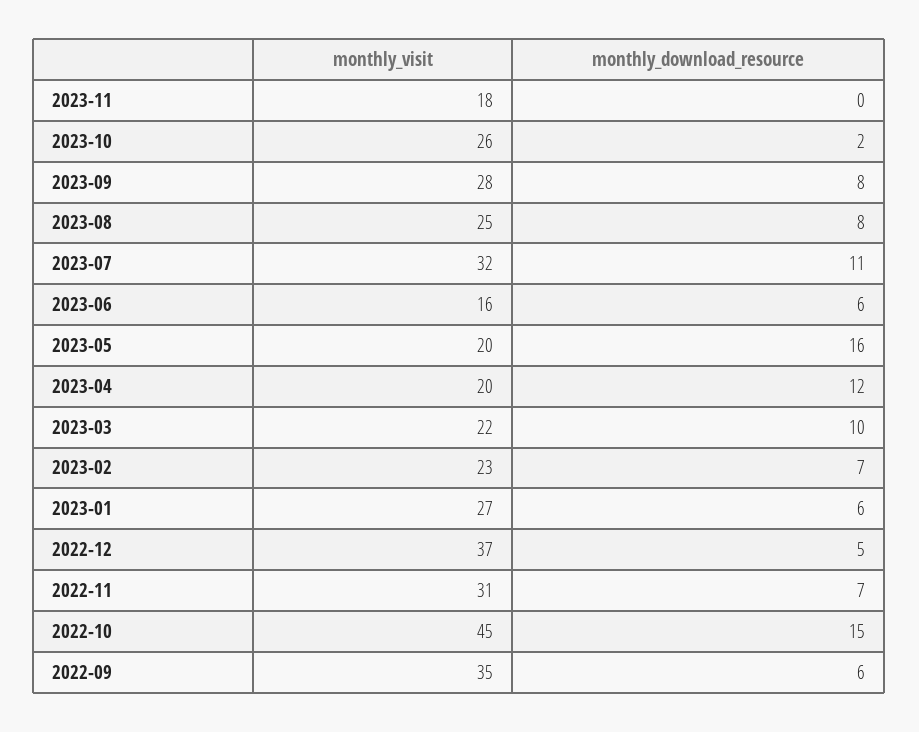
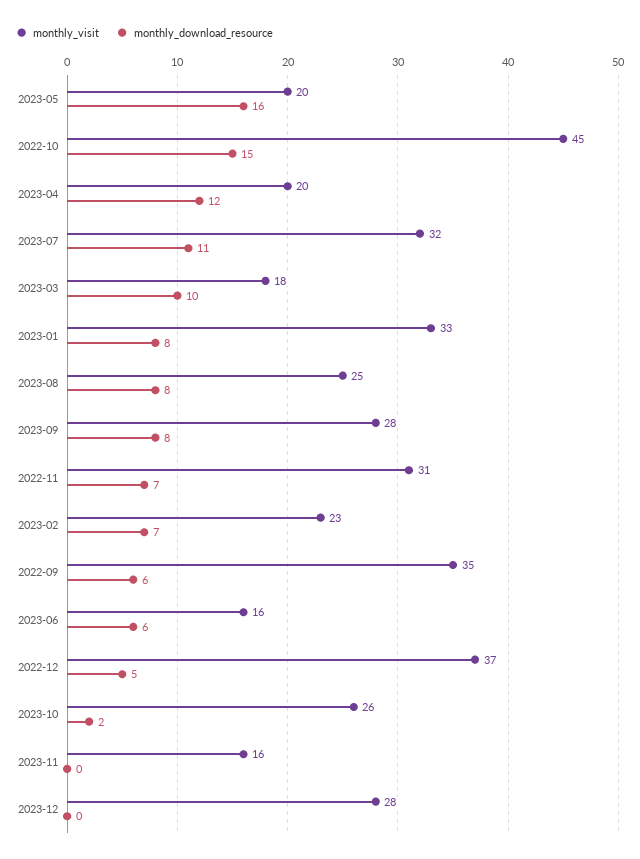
monthly_visit, 2023-11: 18 -> 16
monthly_visit, 2023-03: 22 -> 18
monthly_visit, 2023-01: 27 -> 33
monthly_download_resource, 2023-01: 6 -> 8
monthly_visit, 2023-12: none -> 28
monthly_download_resource, 2023-12: none -> 0

